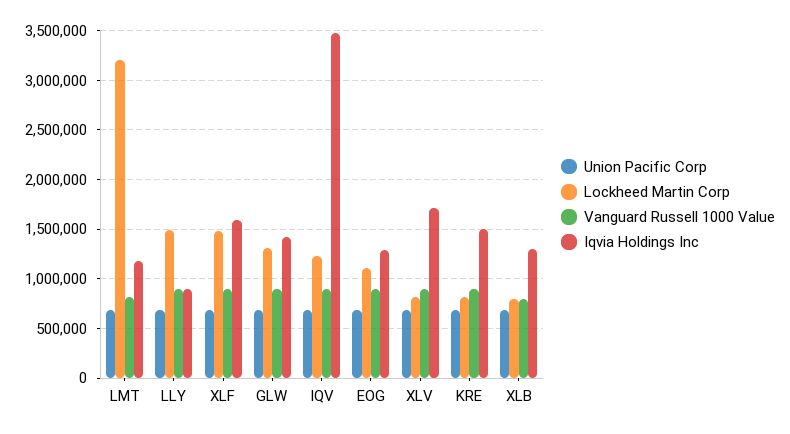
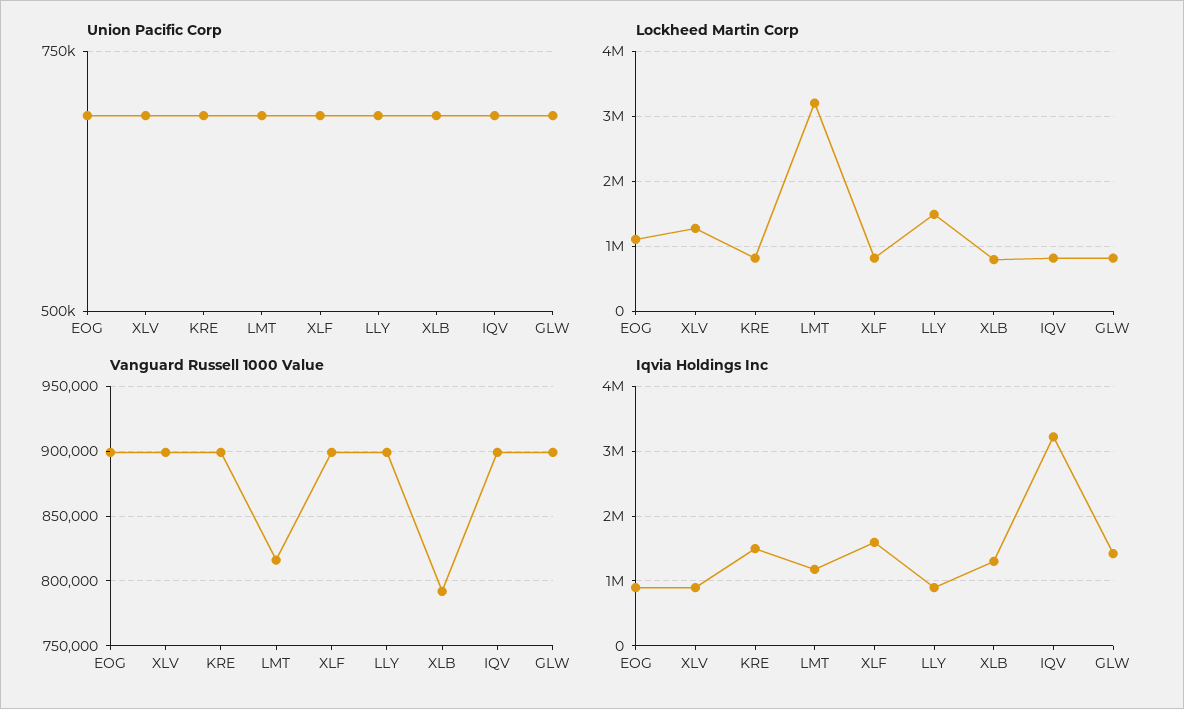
Lockheed Martin Corp, XLF: 1500000 -> 800000
Lockheed Martin Corp, GLW: 1300000 -> 800000
Lockheed Martin Corp, IQV: 1200000 -> 800000
Iqvia Holdings Inc, IQV: 3500000 -> 3200000
Iqvia Holdings Inc, EOG: 1300000 -> 900000
Lockheed Martin Corp, XLV: 800000 -> 1300000
Iqvia Holdings Inc, XLV: 1700000 -> 900000

